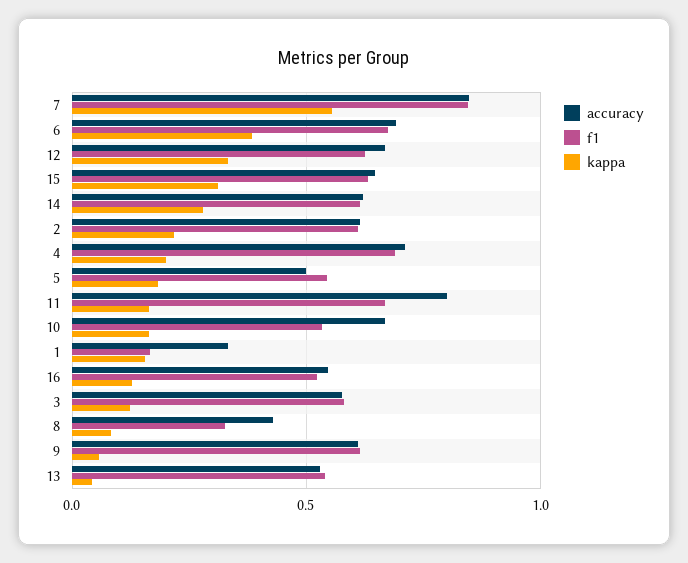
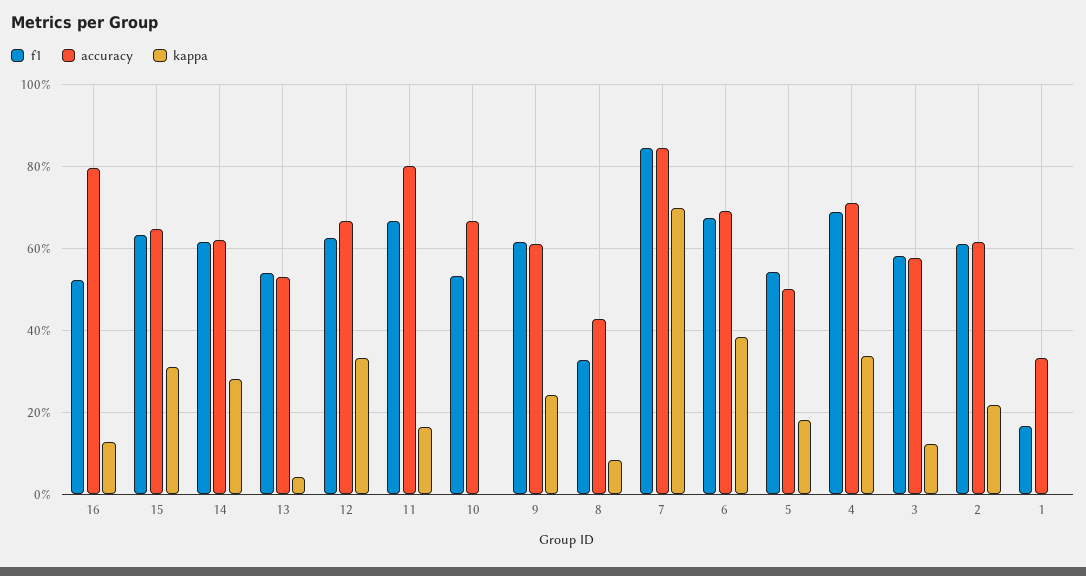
kappa, 7: 0.55 -> 0.7
kappa, 4: 0.2 -> 0.34
kappa, 10: 0.15 -> 0
kappa, 1: 0.15 -> 0
accuracy, 16: 0.55 -> 0.8
kappa, 9: 0.05 -> 0.24

